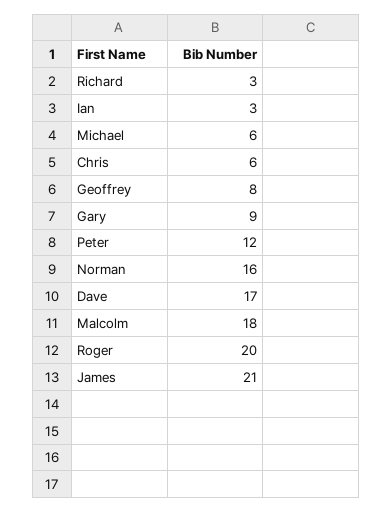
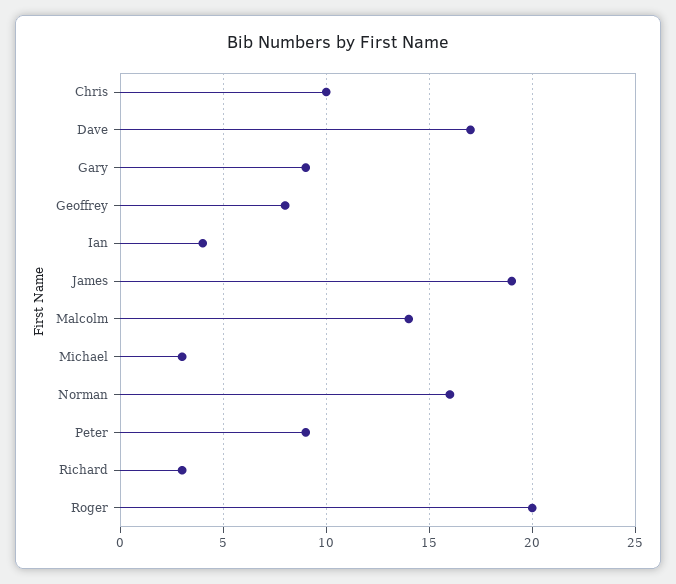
Ian: 3 -> 4
Michael: 6 -> 3
Chris: 6 -> 10
Peter: 12 -> 9
Malcolm: 18 -> 14
James: 21 -> 19

